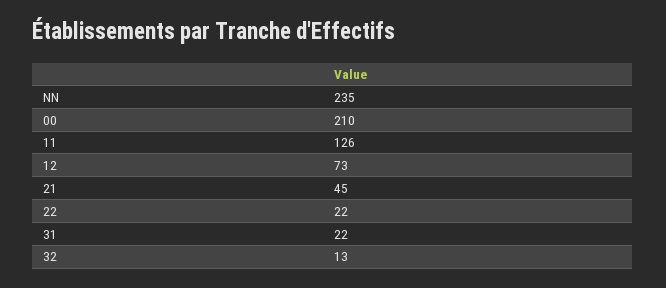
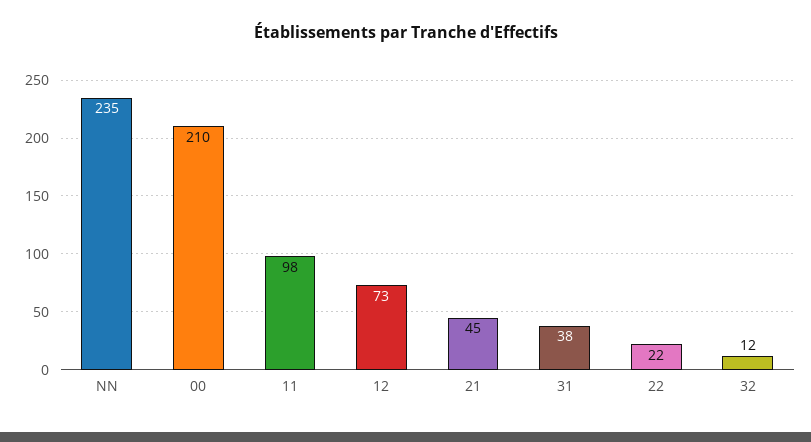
11: 126 -> 98
31: 22 -> 38
32: 13 -> 12

